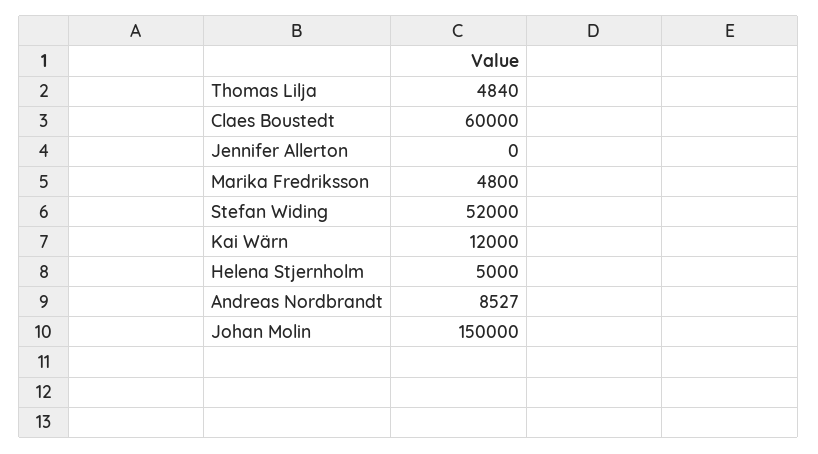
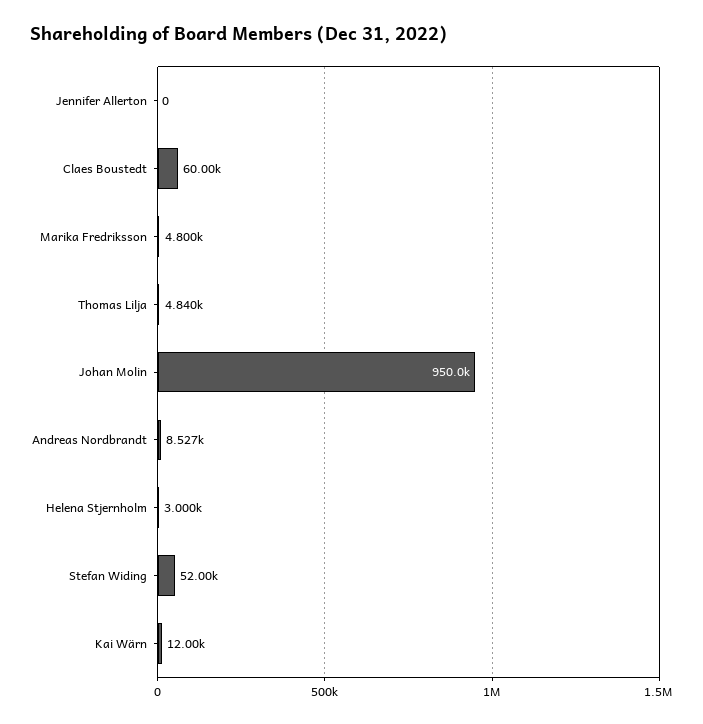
Helena Stjernholm: 5000 -> 3000
Johan Molin: 150000 -> 950000

